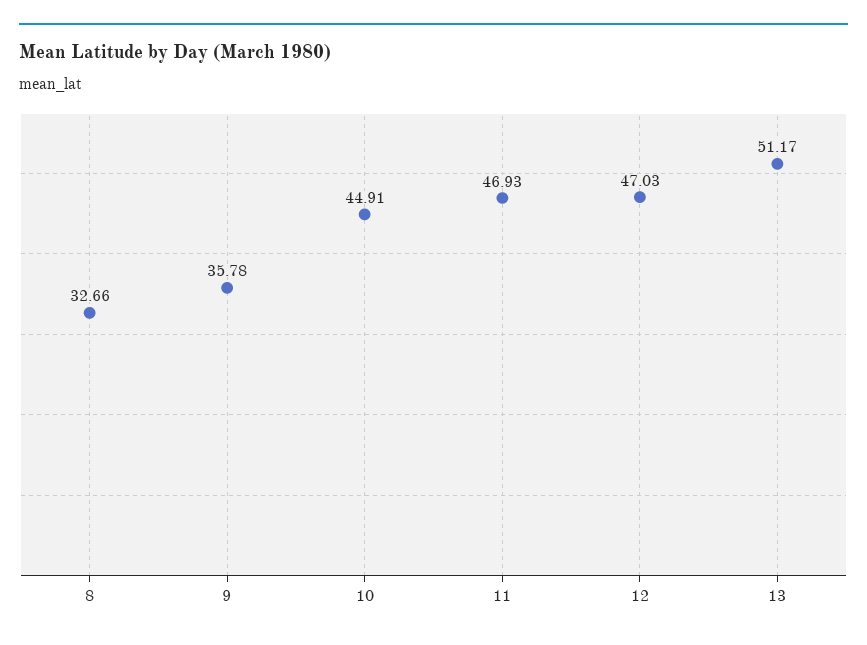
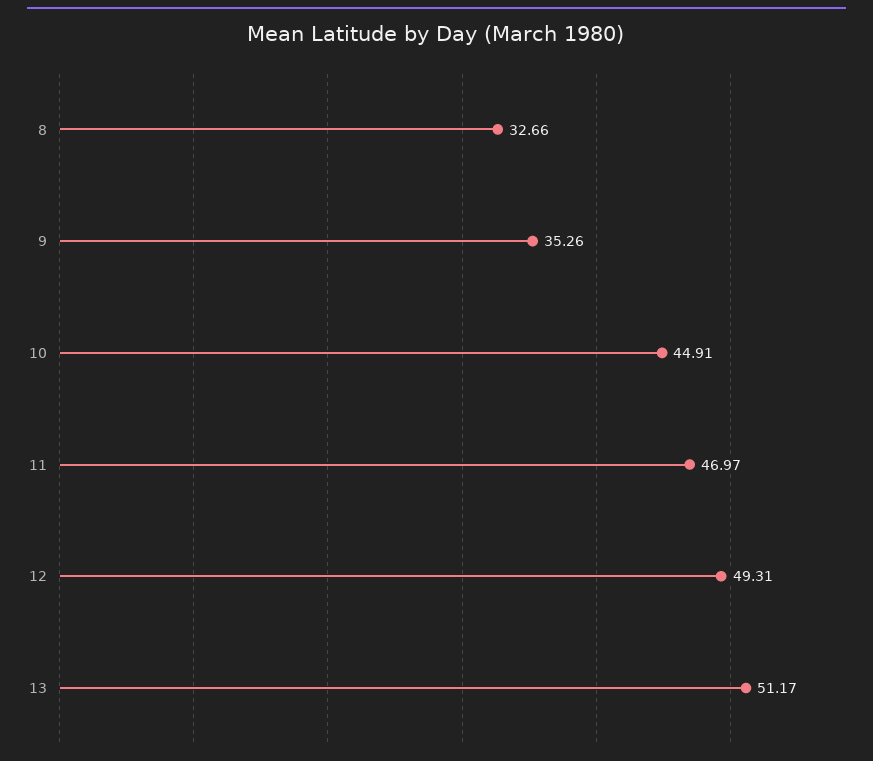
9: 35.78 -> 35.26
11: 46.93 -> 46.97
12: 47.03 -> 49.31

